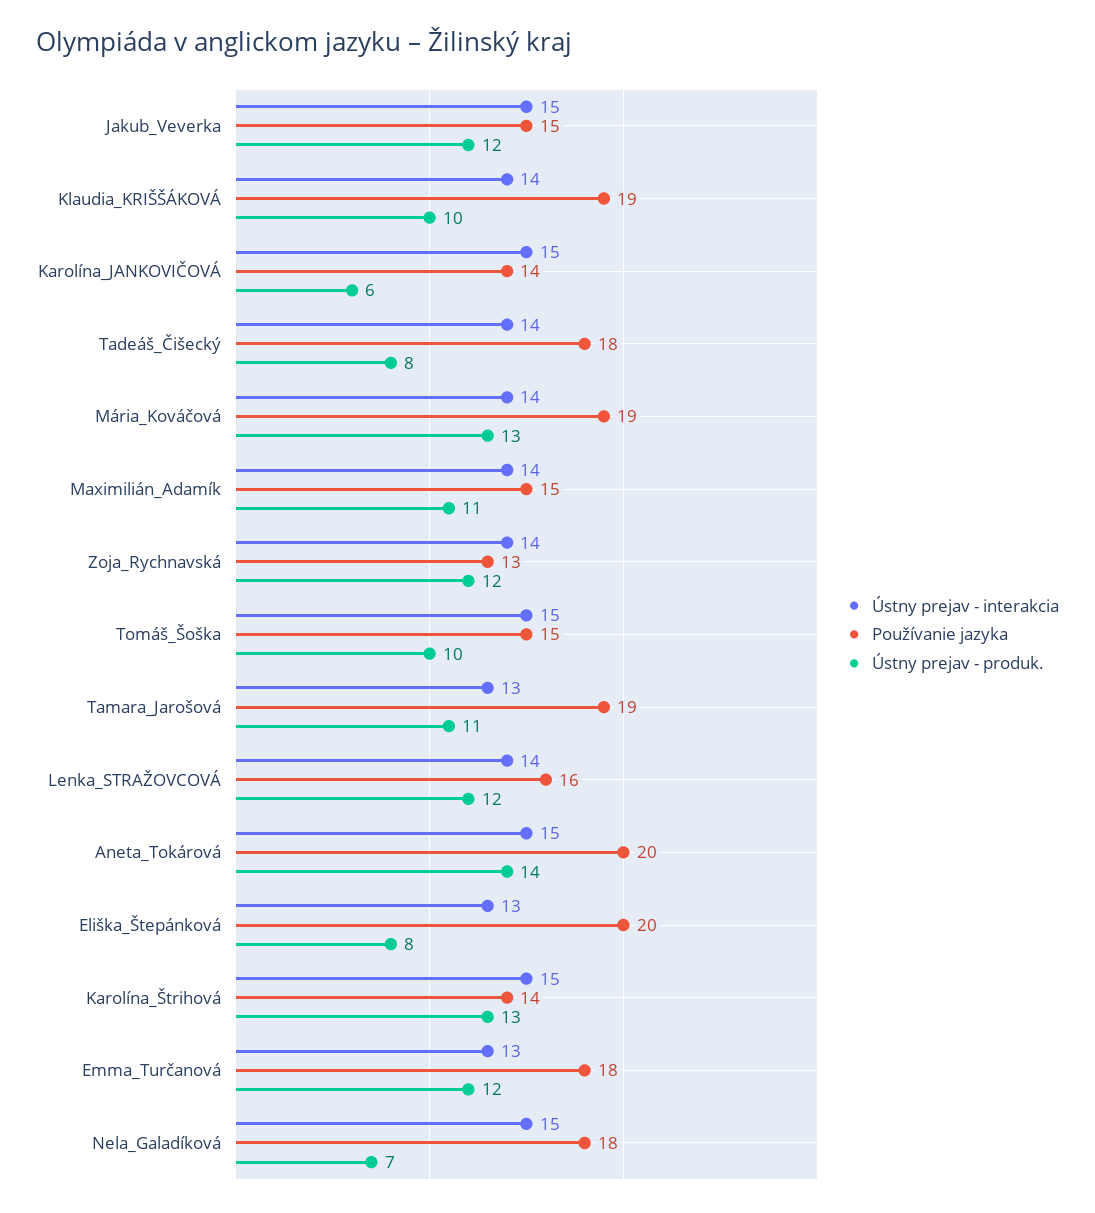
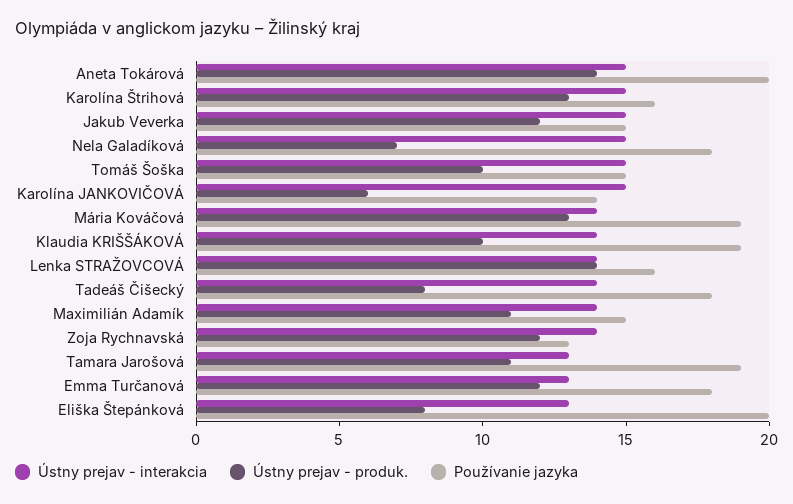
Ústny prejav - produk., Lenka_STRAŽOVCOVÁ: 12 -> 14
Používanie jazyka, Karolína_Štrihová: 14 -> 16

